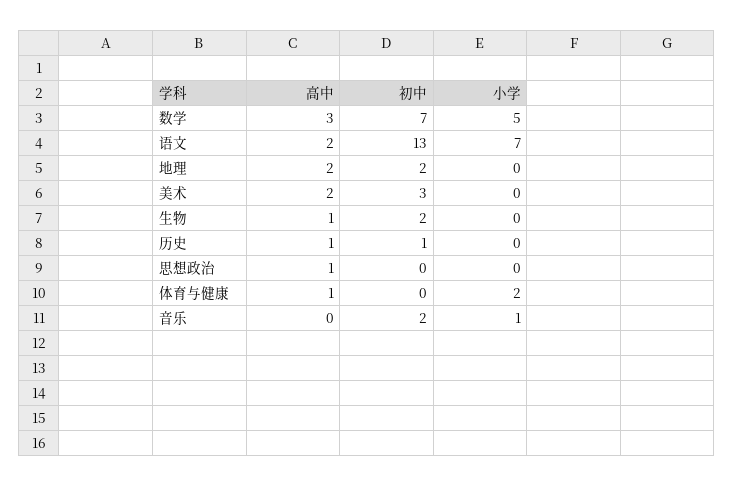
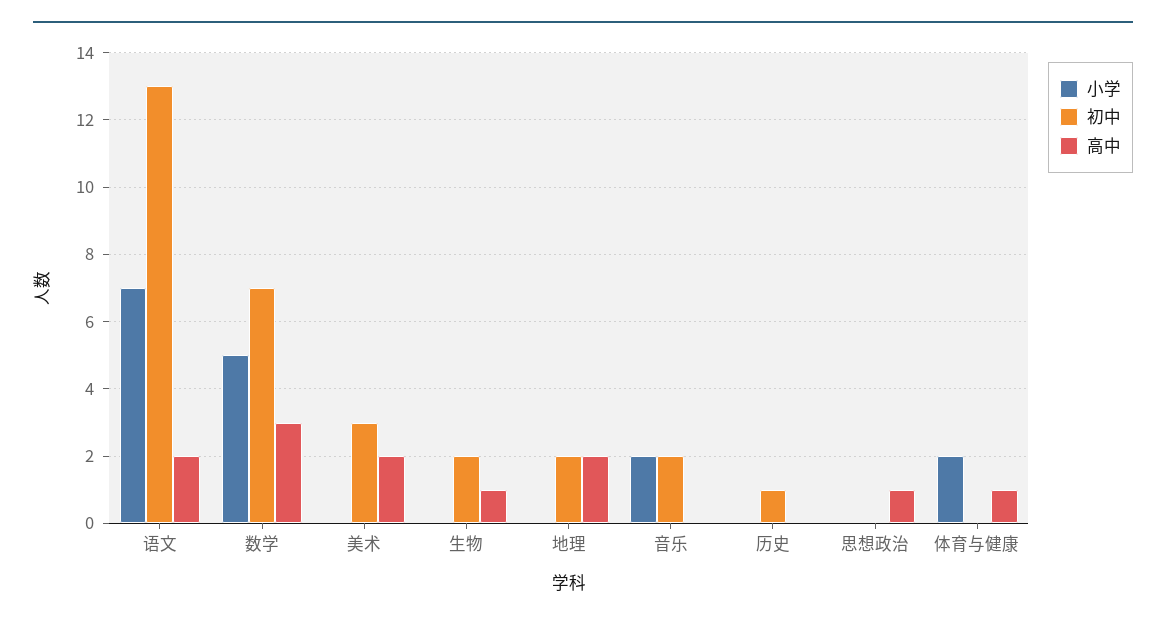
高中, 历史: 1 -> 0
小学, 音乐: 1 -> 2

